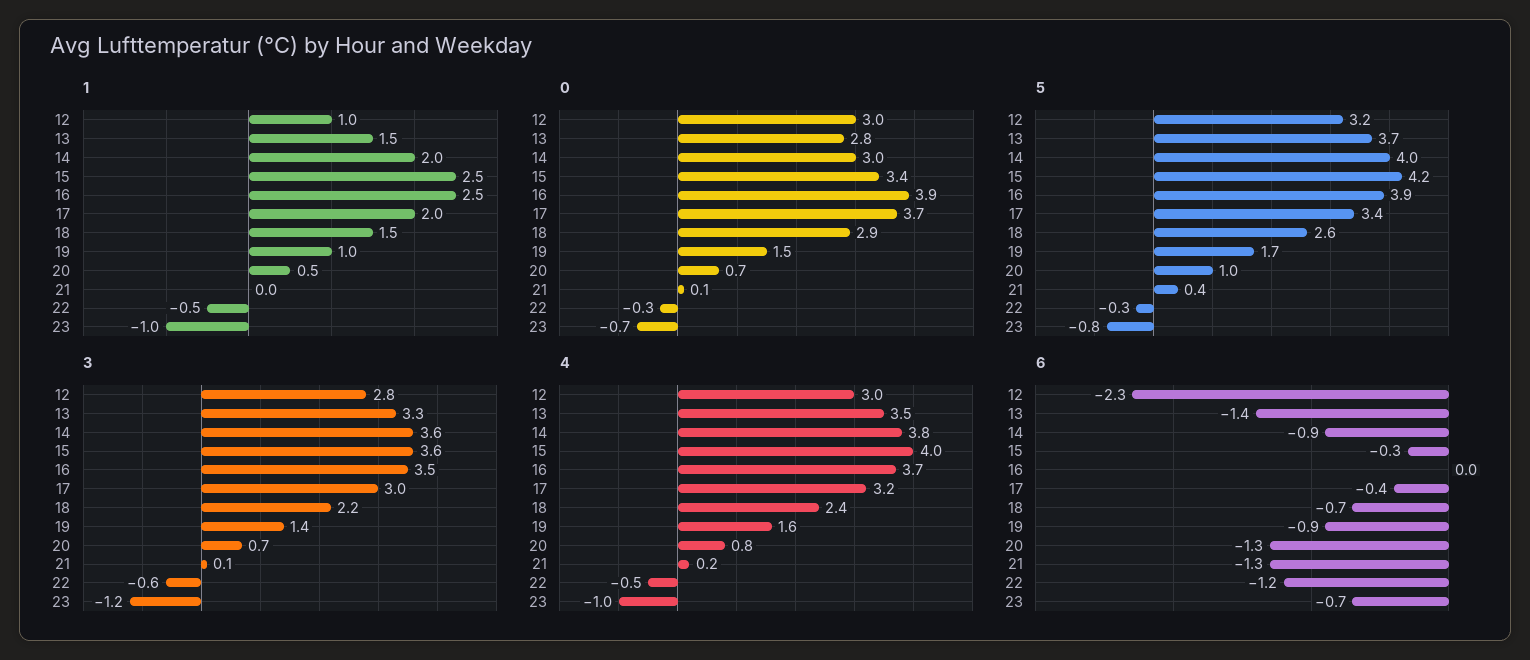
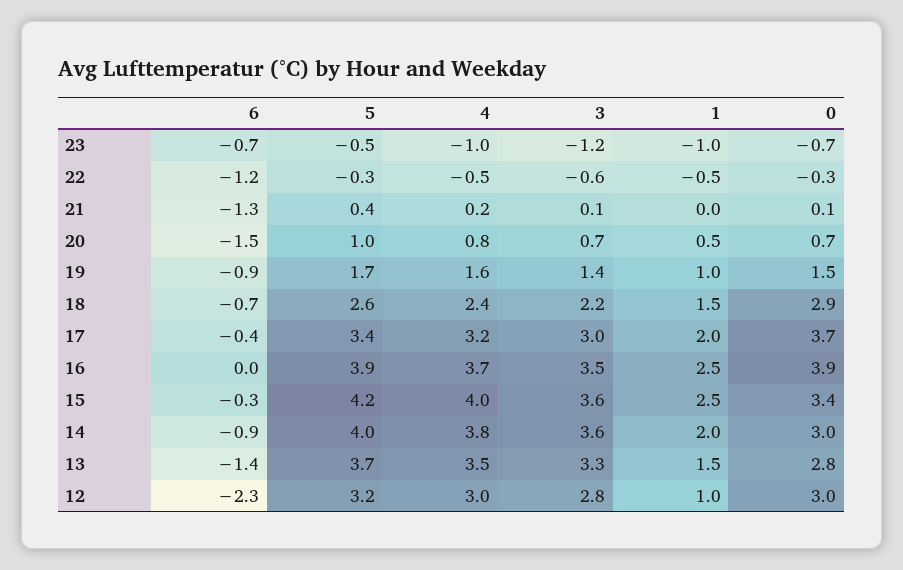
5, 23: -0.8 -> -0.5
6, 20: -1.3 -> -1.5

